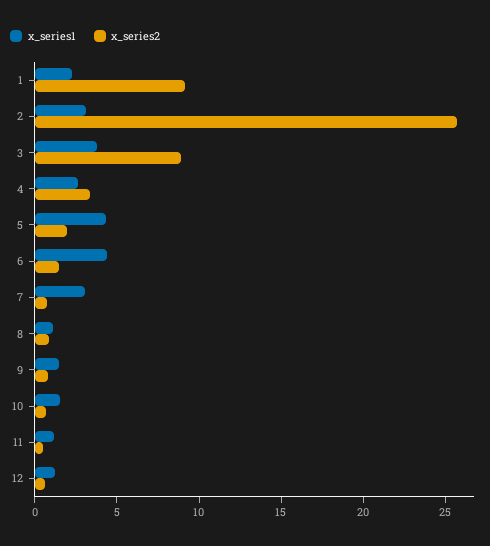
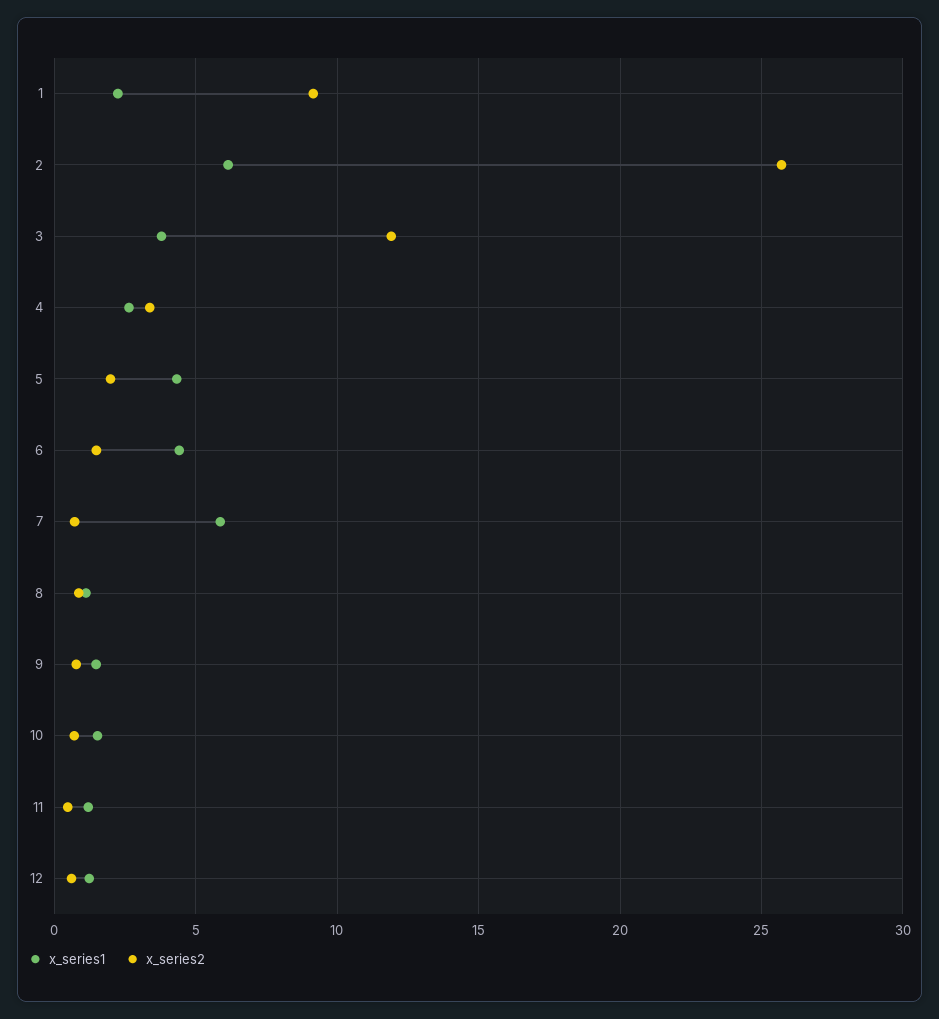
x_series1, 2: 3 -> 6
x_series2, 3: 9 -> 12
x_series1, 7: 3 -> 6

